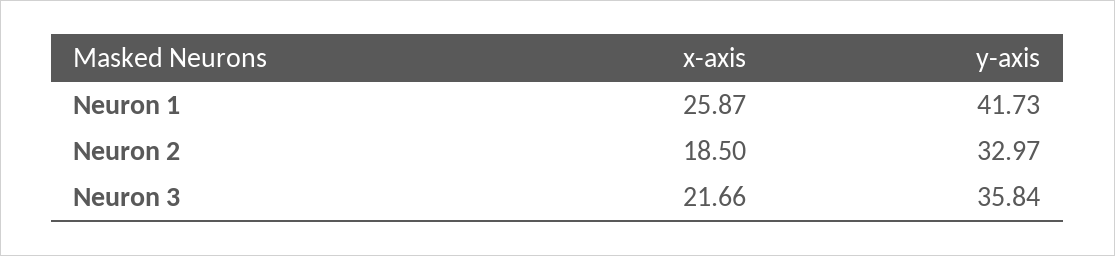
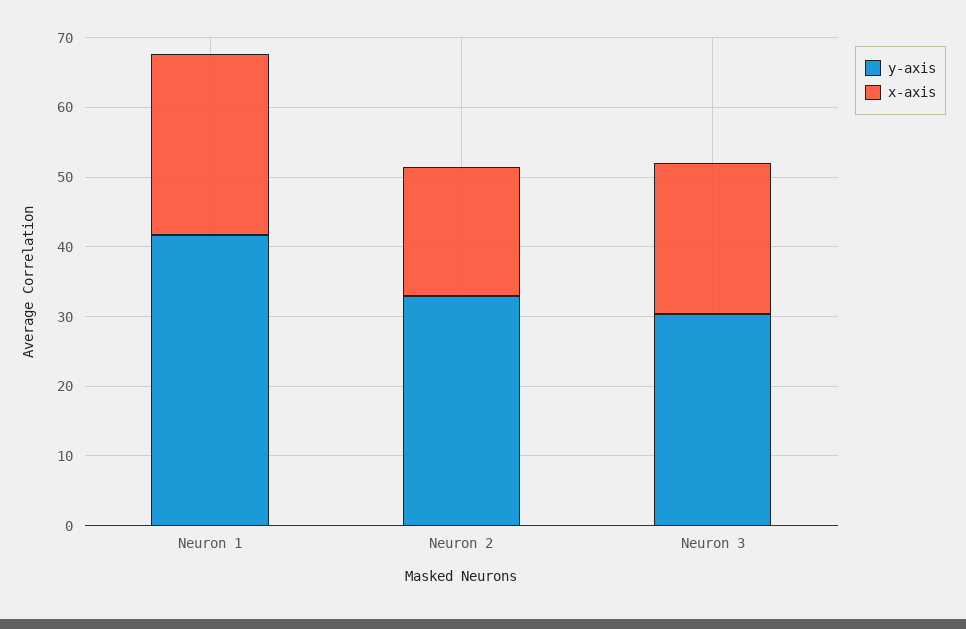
y-axis, Neuron 3: 35.84 -> 30

